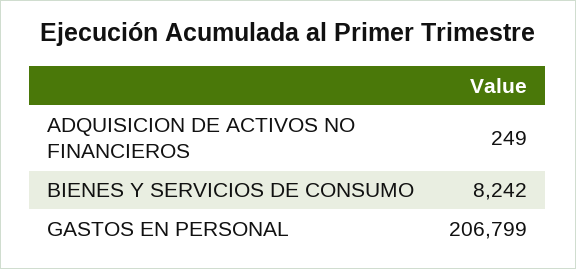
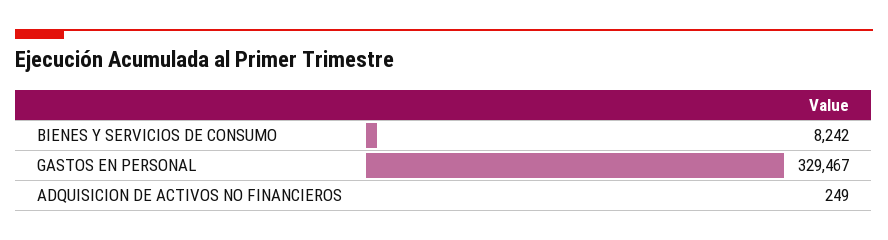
GASTOS EN PERSONAL: 206799 -> 329467

